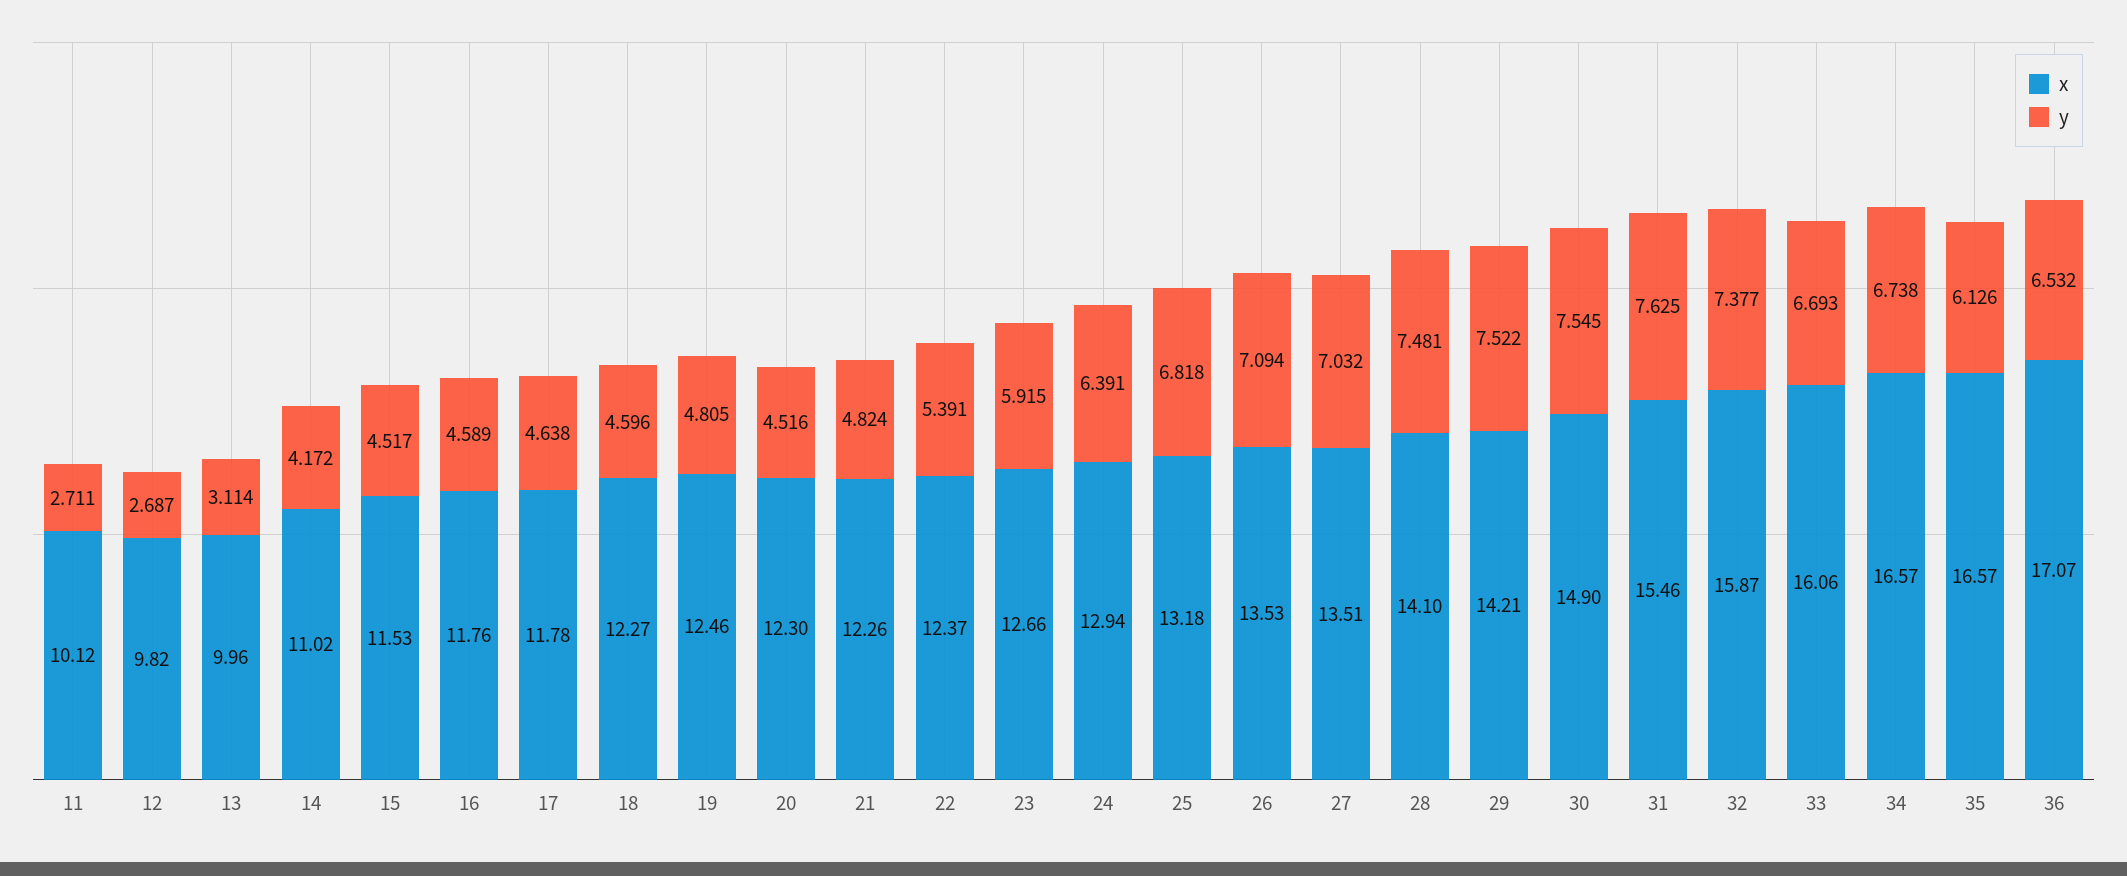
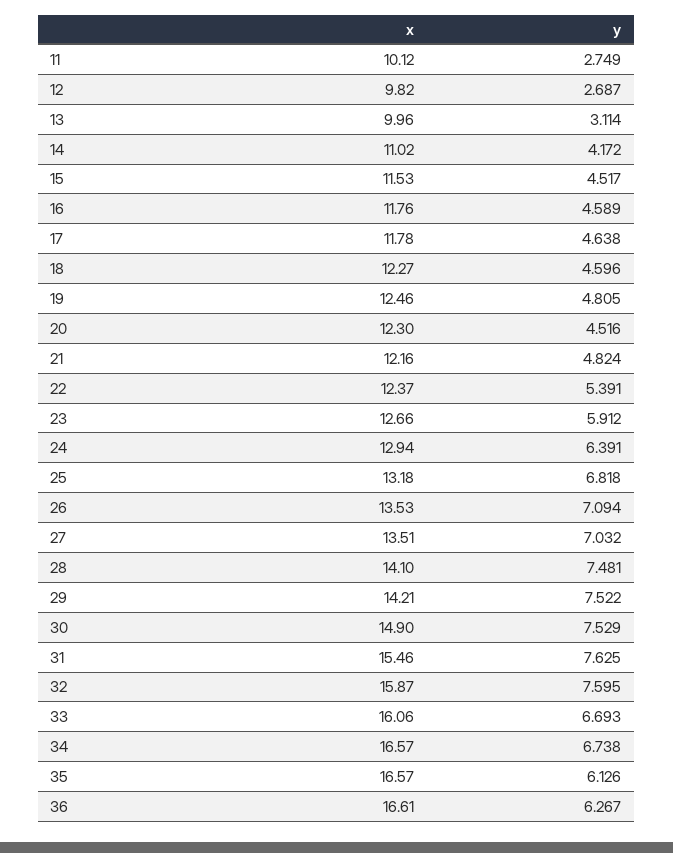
y, 11: 2.711 -> 2.749
x, 21: 12.26 -> 12.16
y, 23: 5.915 -> 5.912
y, 30: 7.545 -> 7.529
y, 32: 7.377 -> 7.595
x, 36: 17.07 -> 16.61
y, 36: 6.532 -> 6.267

